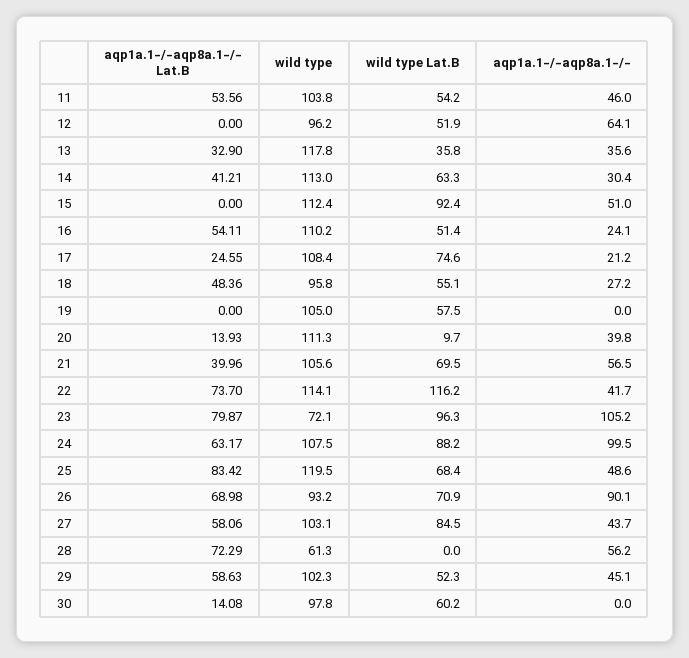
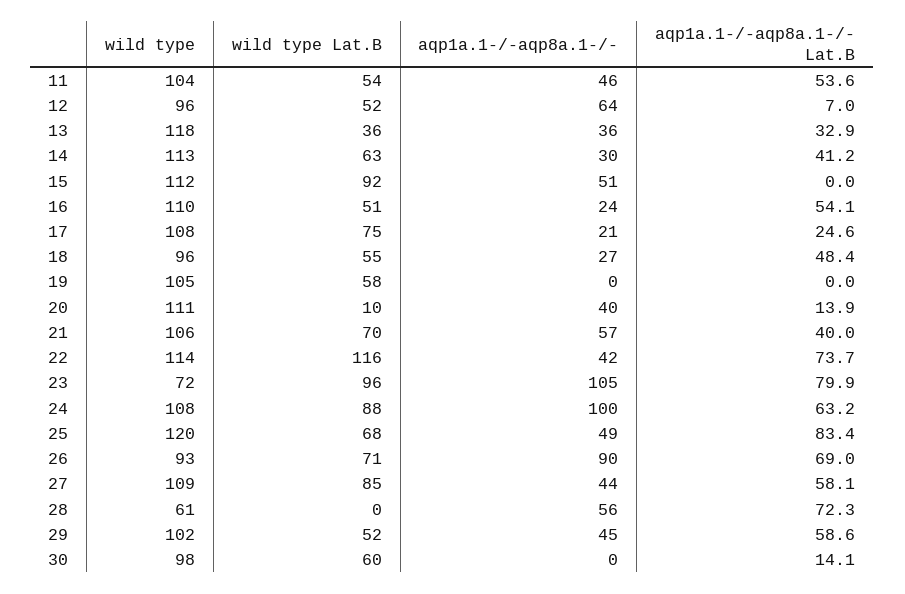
aqp1a.1-/-aqp8a.1-/- Lat.B, 12: 0 -> 7
wild type, 27: 103.1 -> 109

